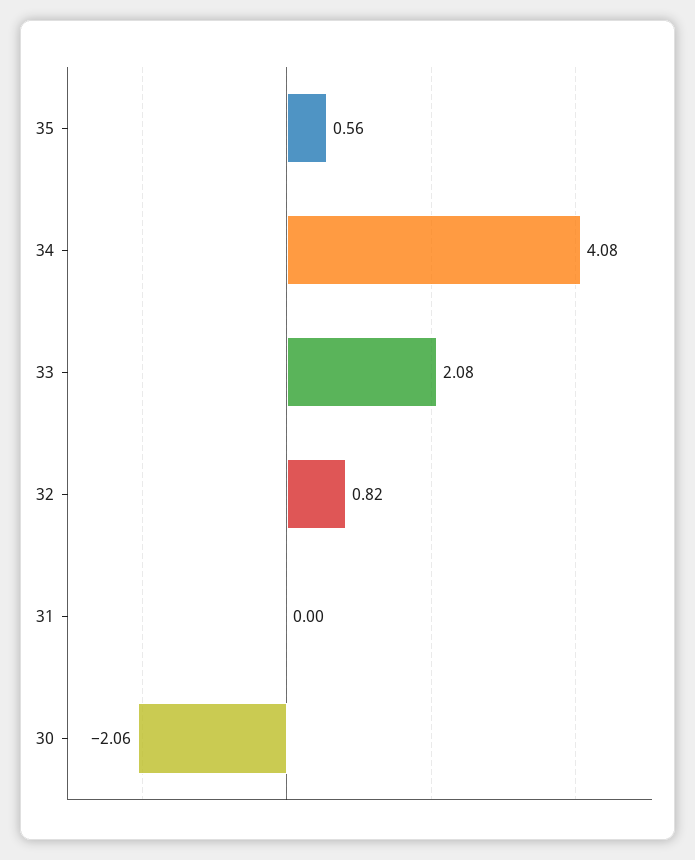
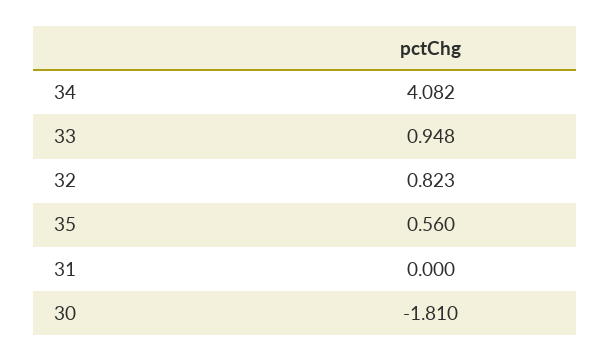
33: 2.08 -> 0.948
30: -2.06 -> -1.81

